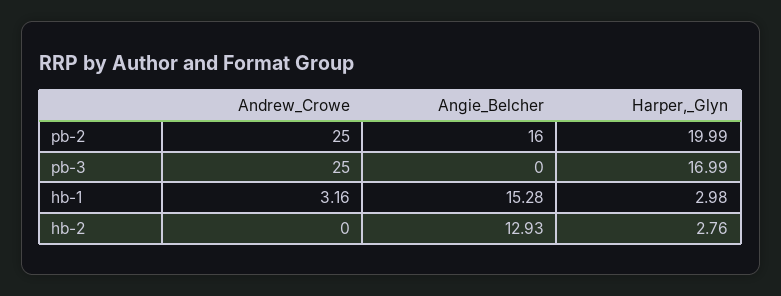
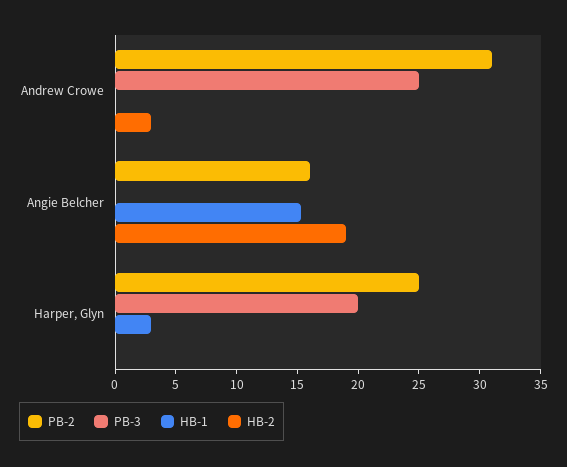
pb-2, Andrew_Crowe: 25 -> 31
pb-2, Harper,_Glyn: 19.99 -> 25
pb-3, Harper,_Glyn: 16.99 -> 20
hb-1, Andrew_Crowe: 3.16 -> 0
hb-2, Andrew_Crowe: 0 -> 3
hb-2, Angie_Belcher: 12.93 -> 19
hb-2, Harper,_Glyn: 2.76 -> 0

